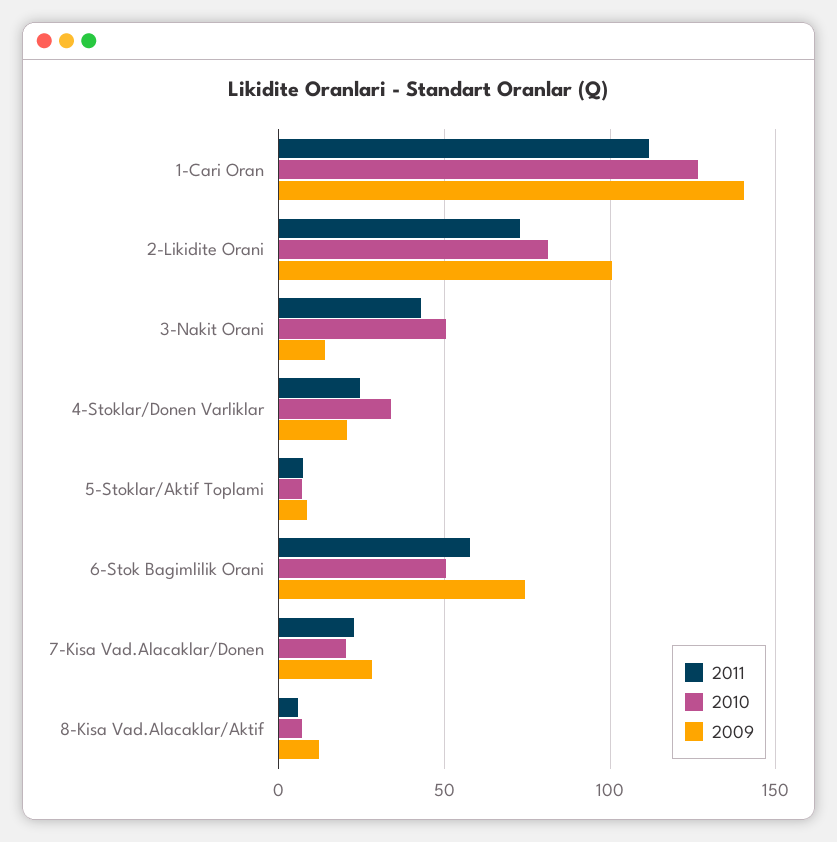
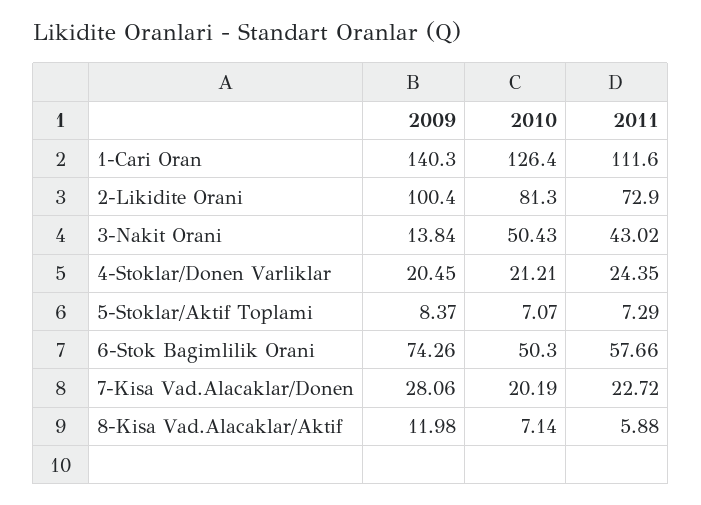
2010, 4-Stoklar/Donen Varliklar: 35 -> 21.21

